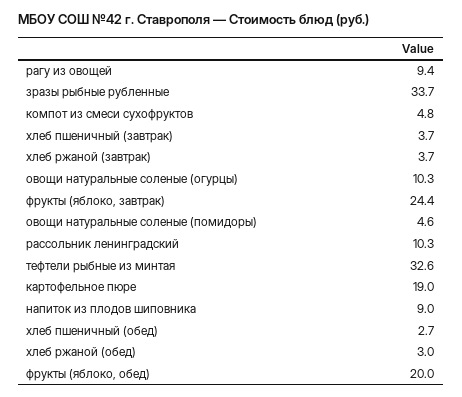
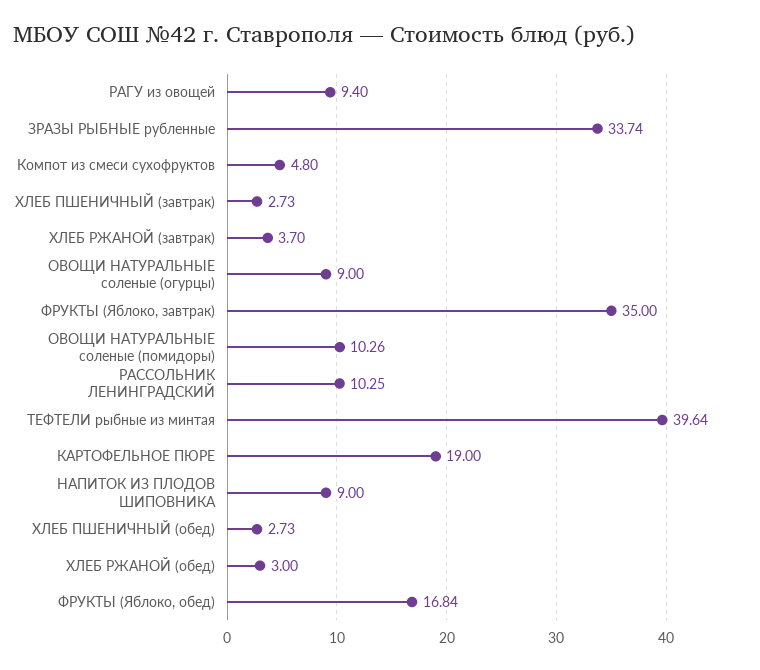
хлеб пшеничный (завтрак): 3.7 -> 2.73
овощи натуральные соленые (огурцы): 10.3 -> 9
фрукты (яблоко, завтрак): 24.4 -> 35
овощи натуральные соленые (помидоры): 4.6 -> 10.26
тефтели рыбные из минтая: 32.6 -> 39.64
фрукты (яблоко, обед): 20 -> 16.84

